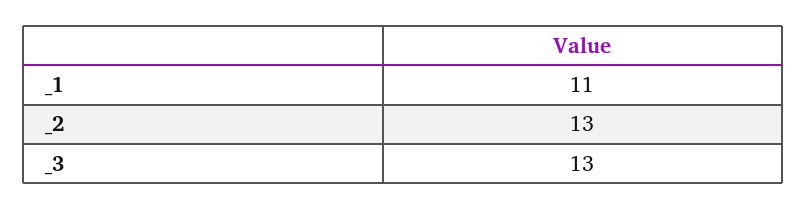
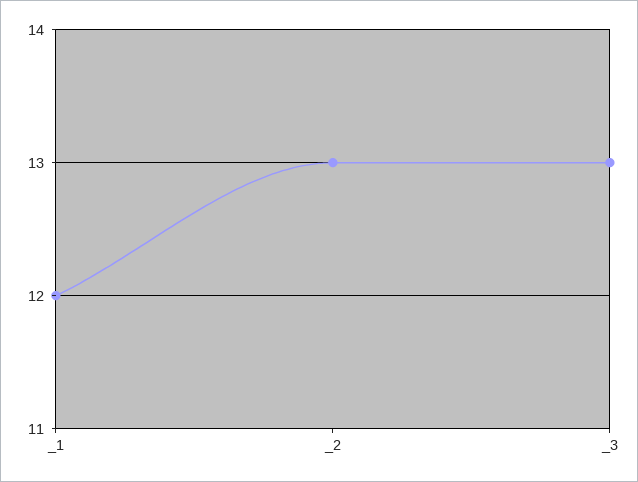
_1: 11 -> 12

